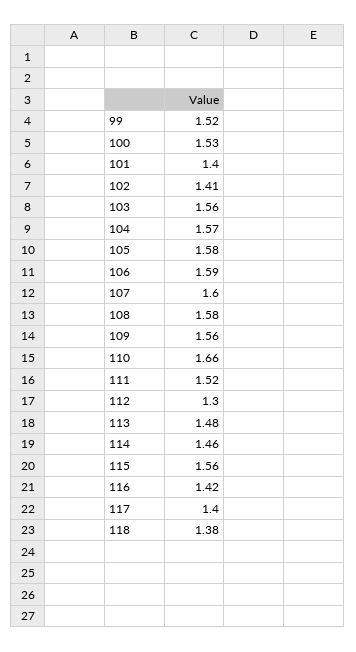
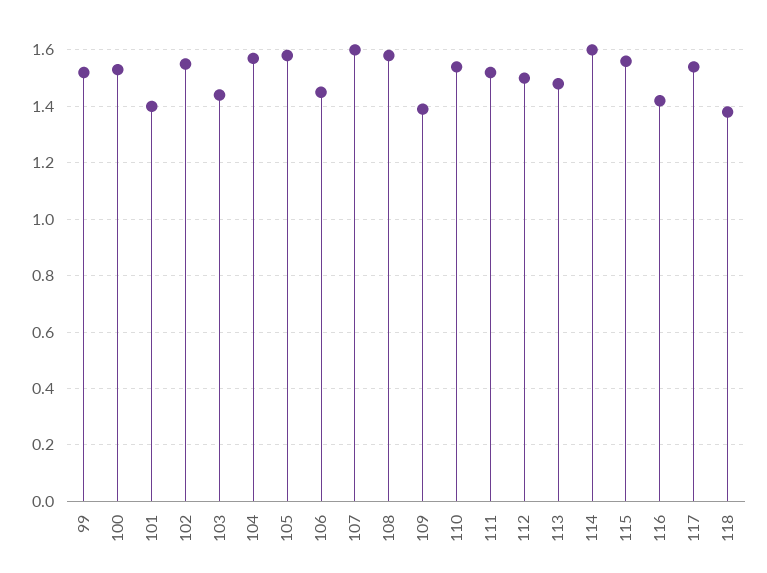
102: 1.41 -> 1.55
103: 1.56 -> 1.45
106: 1.59 -> 1.45
109: 1.56 -> 1.4
110: 1.66 -> 1.55
112: 1.3 -> 1.5
114: 1.46 -> 1.6
117: 1.4 -> 1.55

